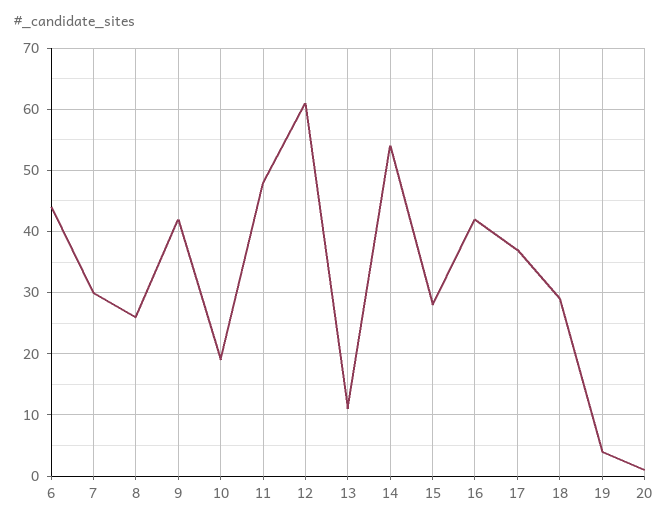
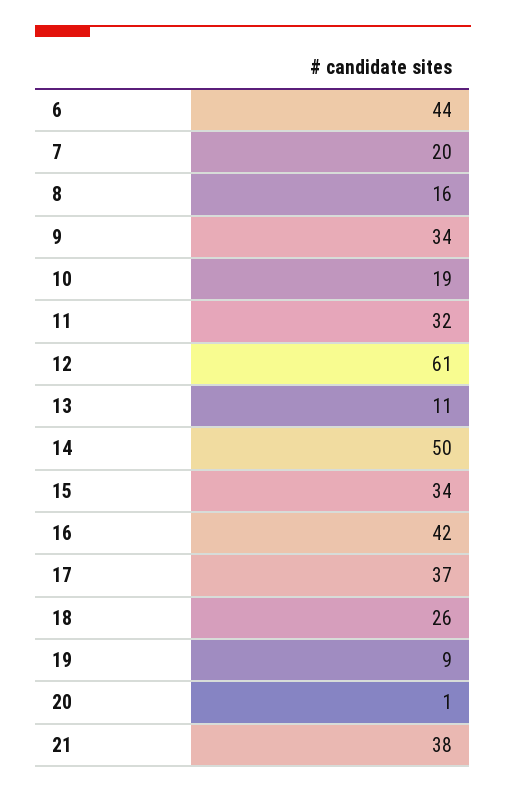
7: 30 -> 20
8: 26 -> 16
9: 42 -> 34
11: 48 -> 32
14: 54 -> 50
15: 28 -> 34
18: 29 -> 26
19: 4 -> 9
21: none -> 38

